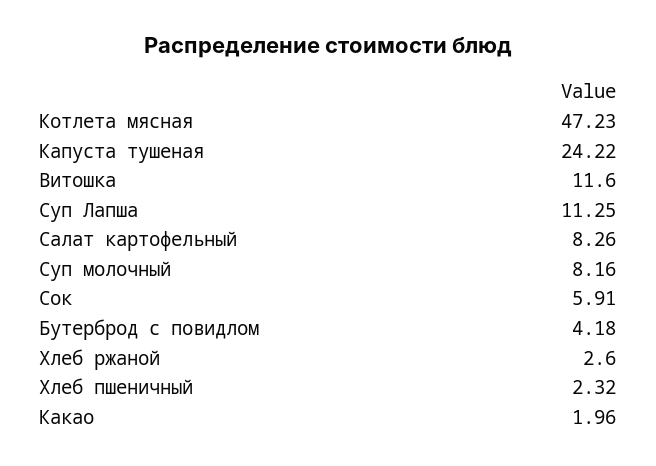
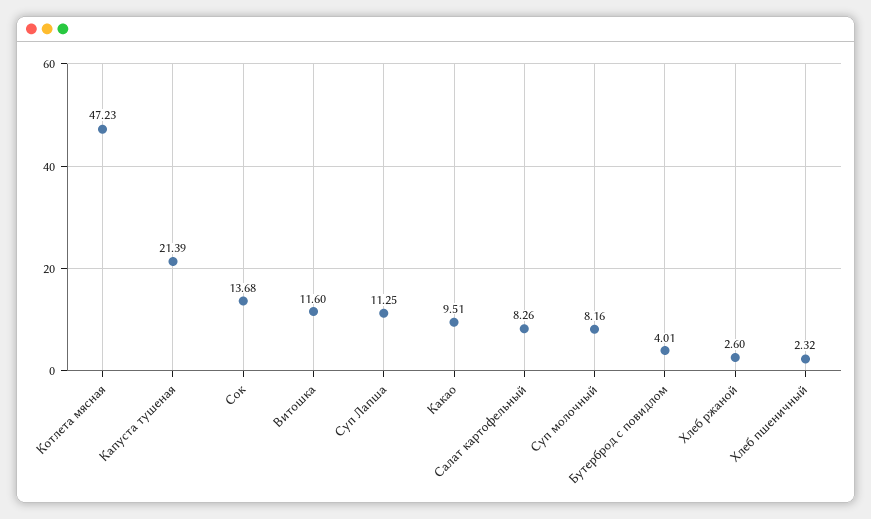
Капуста тушеная: 24.22 -> 21.39
Сок: 5.91 -> 13.68
Бутерброд с повидлом: 4.18 -> 4.01
Какао: 1.96 -> 9.51

